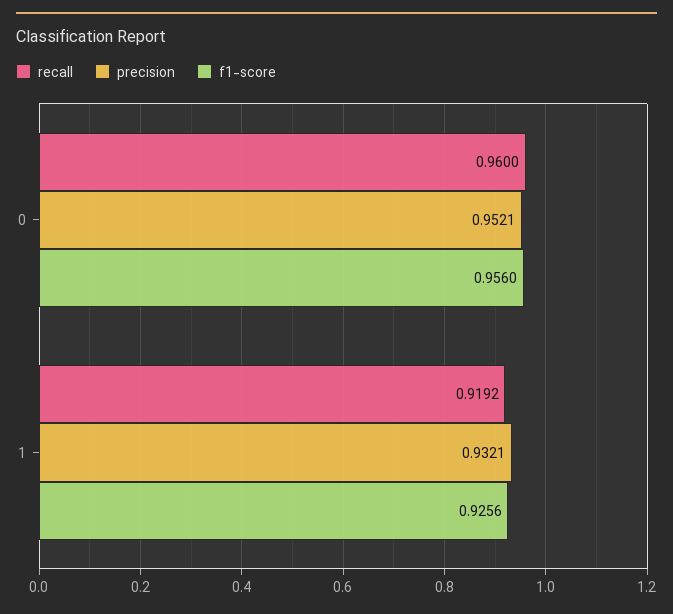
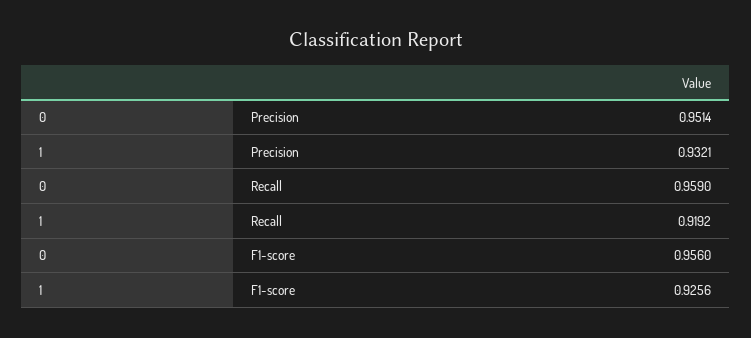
recall, 0: 0.96 -> 0.959
precision, 0: 0.9521 -> 0.9514

